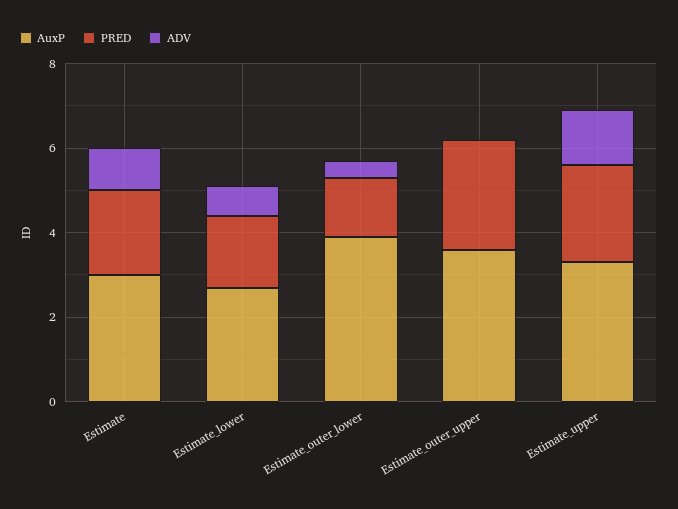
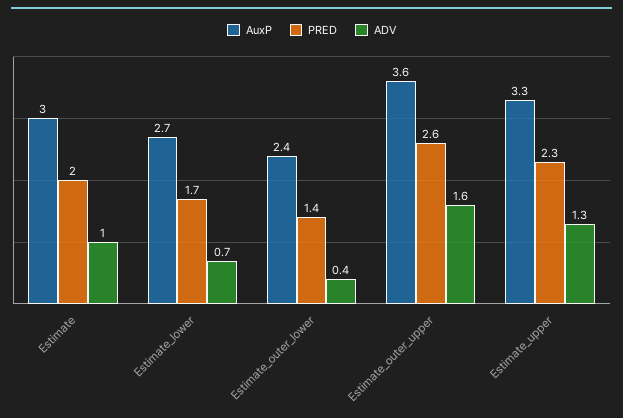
AuxP, Estimate_outer_lower: 4 -> 2.4
ADV, Estimate_outer_upper: 0 -> 1.6

